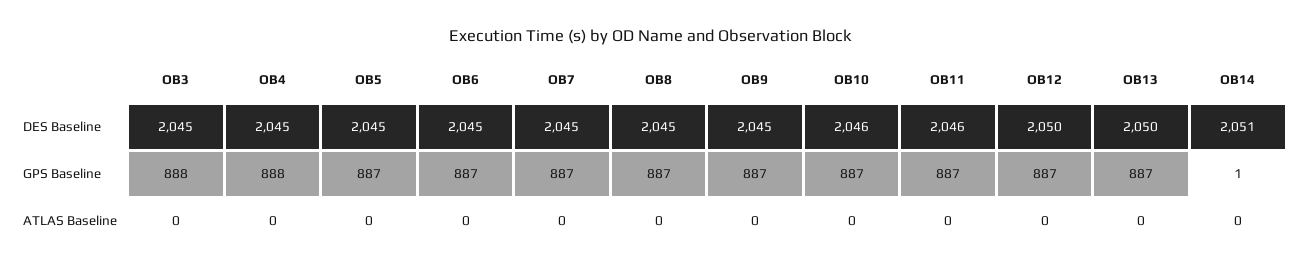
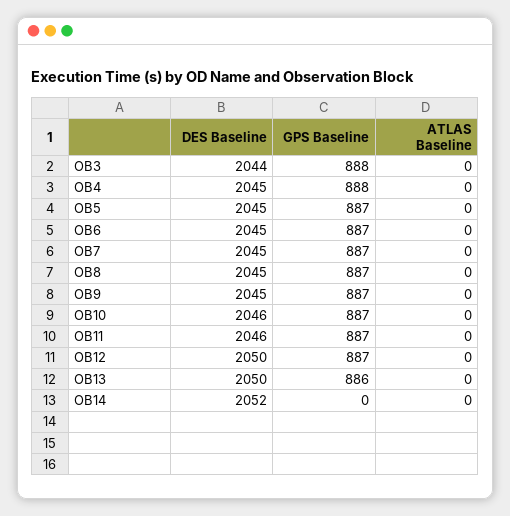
OB3, DES Baseline: 2045 -> 2044
OB14, DES Baseline: 2051 -> 2052
OB13, GPS Baseline: 887 -> 886
OB14, GPS Baseline: 1 -> 0

